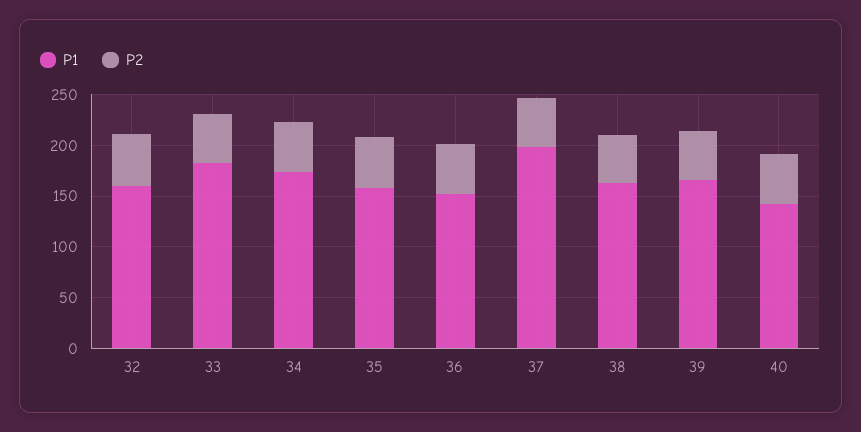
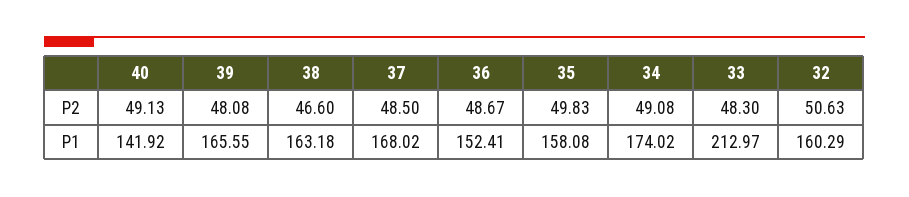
P1, 33: 180 -> 212.97
P1, 37: 200 -> 168.02

